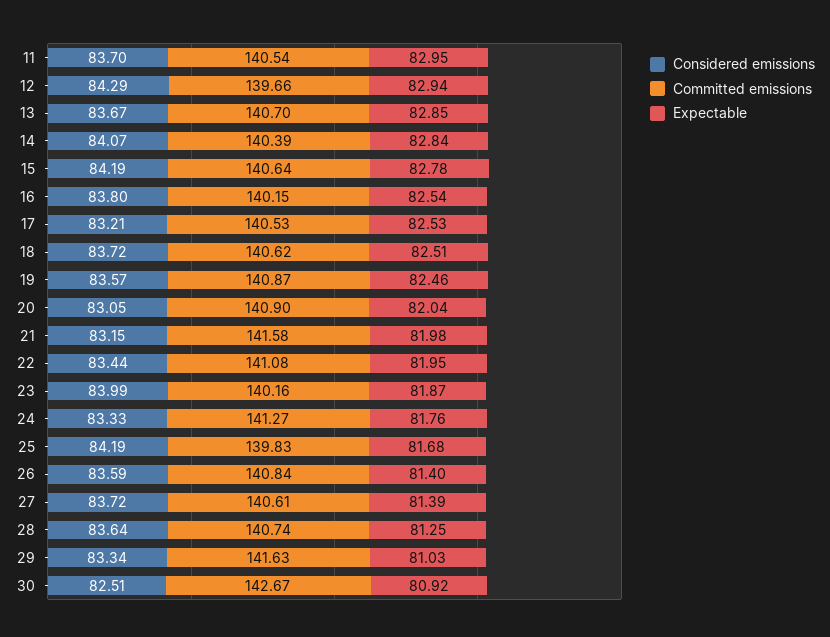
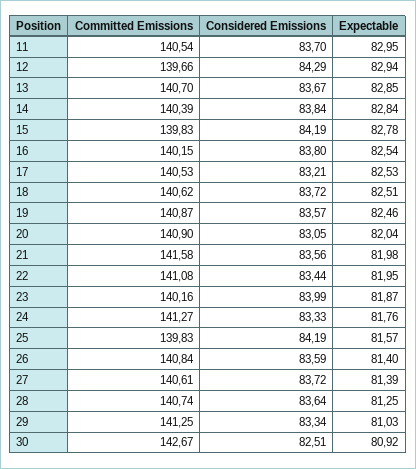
Considered emissions, 14: 84.07 -> 83.84
Committed emissions, 15: 140.64 -> 139.83
Considered emissions, 21: 83.15 -> 83.56
Expectable, 25: 81.68 -> 81.57
Committed emissions, 29: 141.63 -> 141.25

